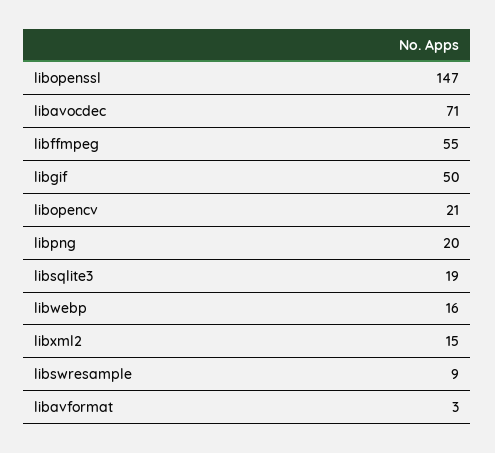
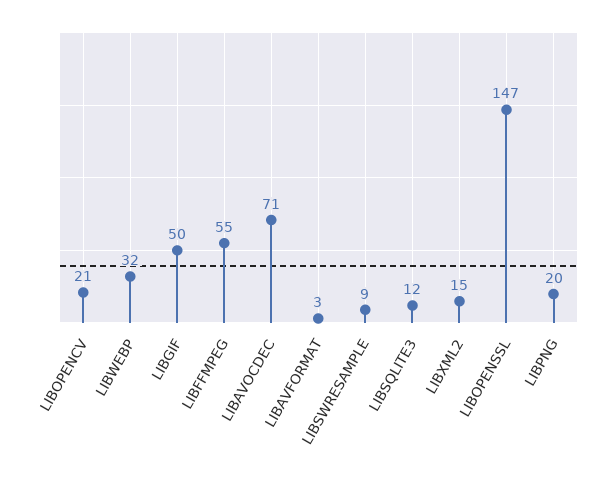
libsqlite3: 19 -> 12
libwebp: 16 -> 32

